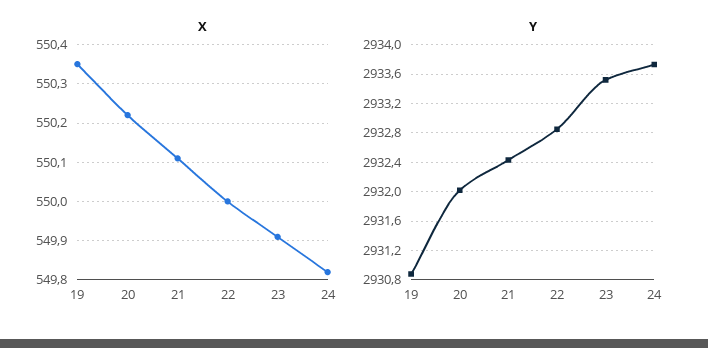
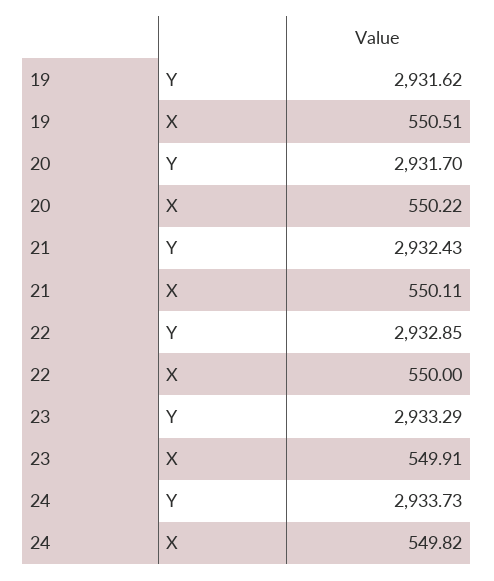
X, 19: 550.35 -> 550.51
Y, 19: 2930.9 -> 2931.62
Y, 20: 2932 -> 2931.7
Y, 23: 2933.5 -> 2933.29

